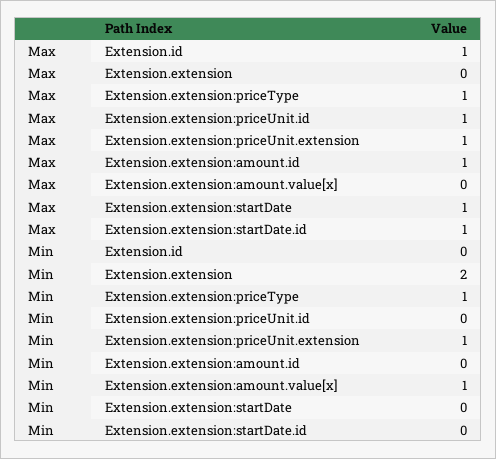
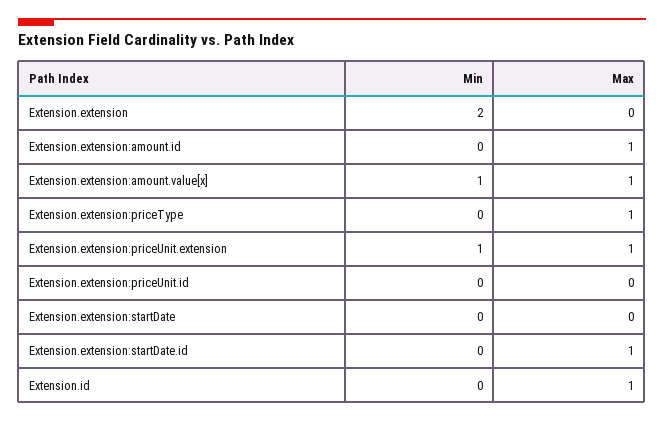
Max, Extension.extension:priceUnit.id: 1 -> 0
Max, Extension.extension:amount.value[x]: 0 -> 1
Max, Extension.extension:startDate: 1 -> 0
Min, Extension.extension:priceType: 1 -> 0

